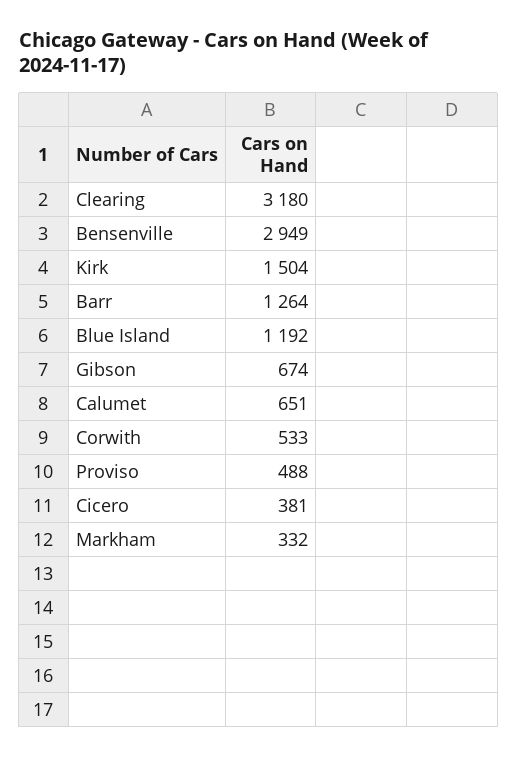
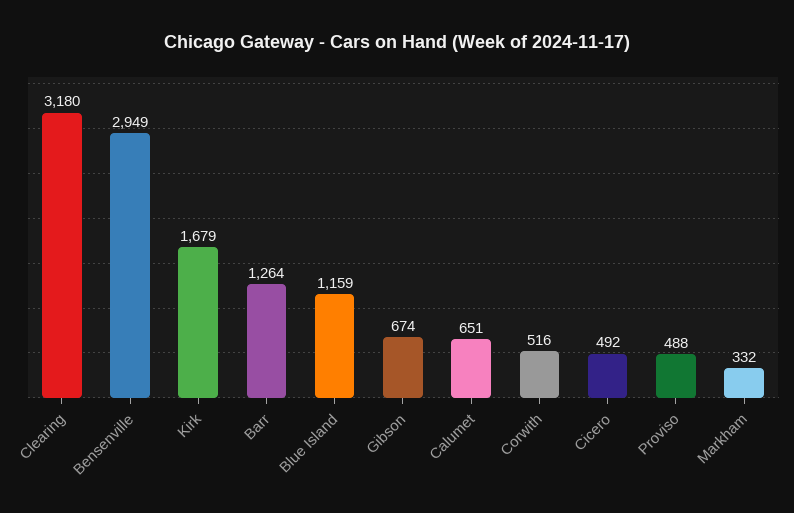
Kirk: 1504 -> 1679
Blue Island: 1192 -> 1159
Corwith: 533 -> 516
Cicero: 381 -> 492

